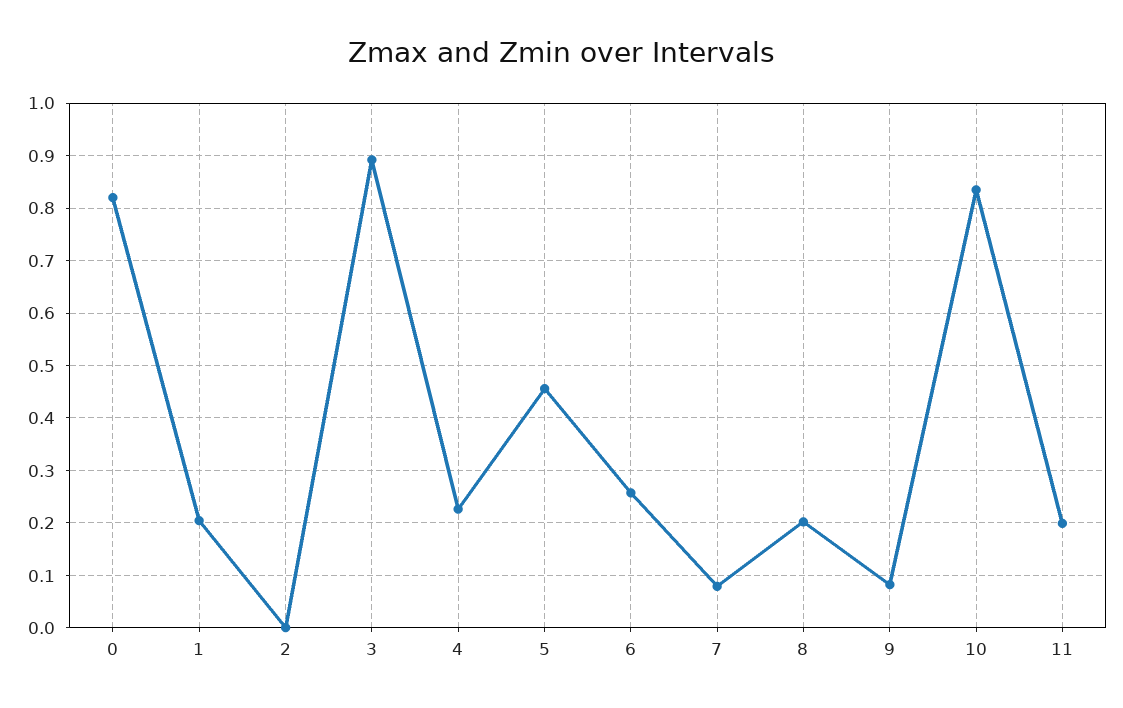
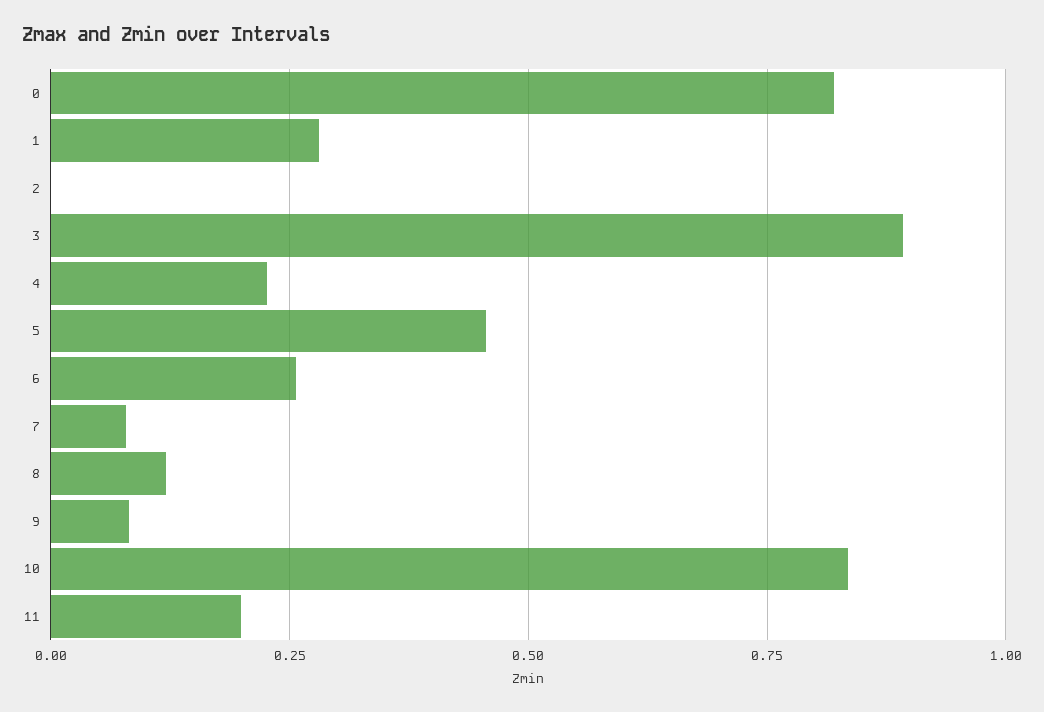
1: 0.2 -> 0.275
8: 0.2 -> 0.125

